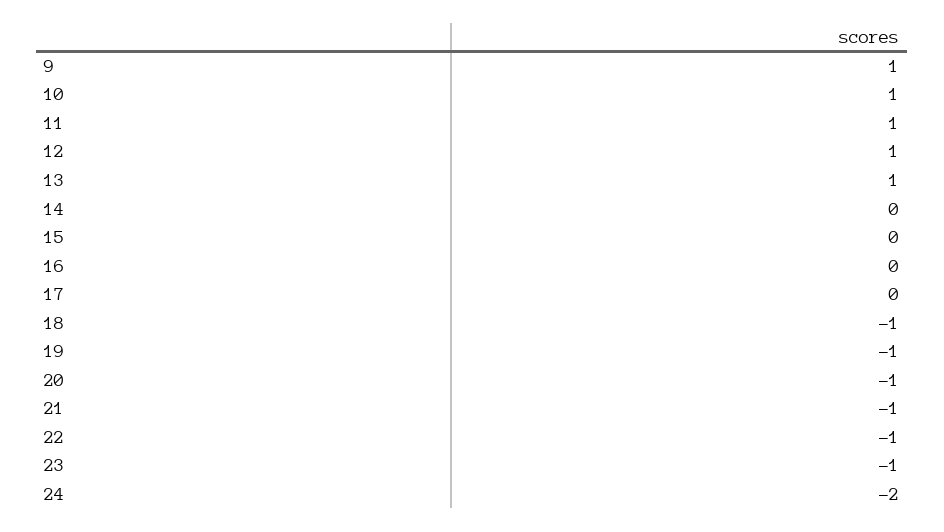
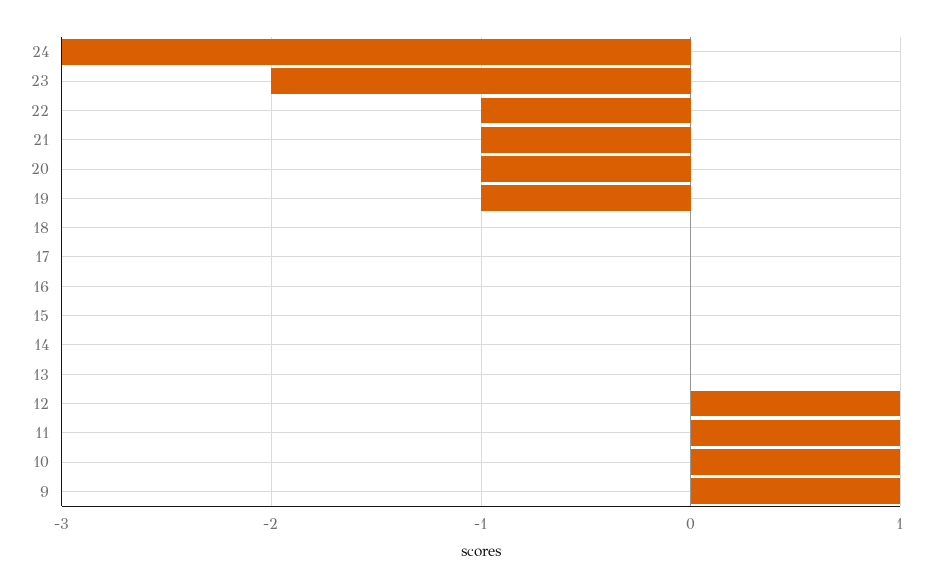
13: 1 -> 0
18: -1 -> 0
23: -1 -> -2
24: -2 -> -3

